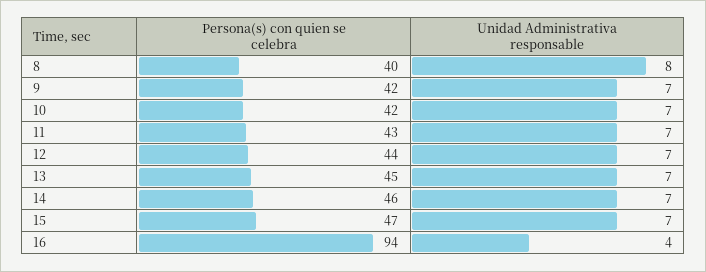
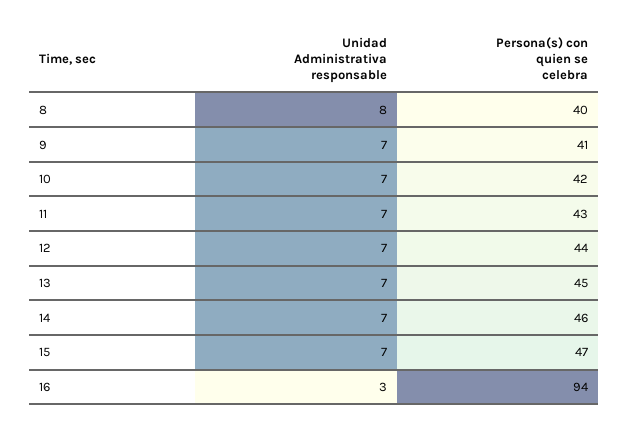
Persona(s) con quien se celebra, 9: 42 -> 41
Unidad Administrativa responsable, 16: 4 -> 3

